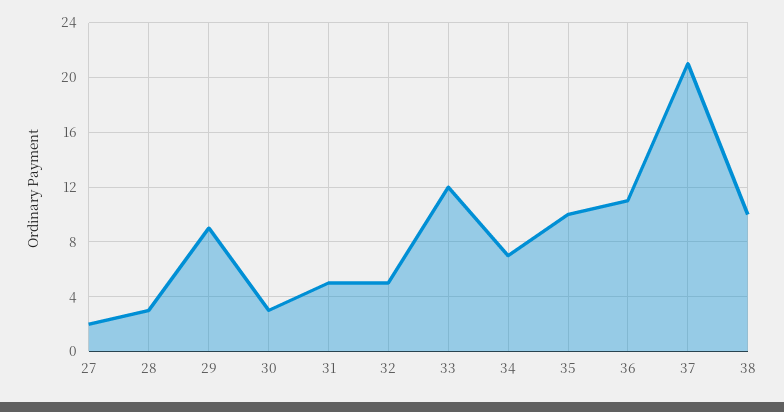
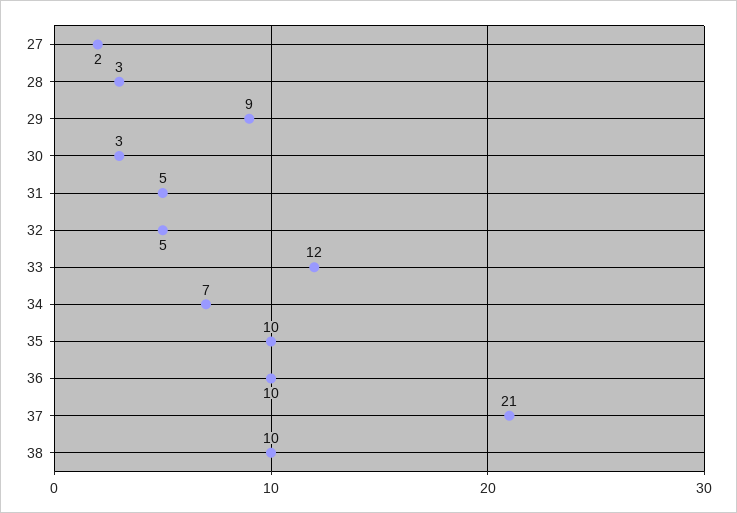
36: 11 -> 10

